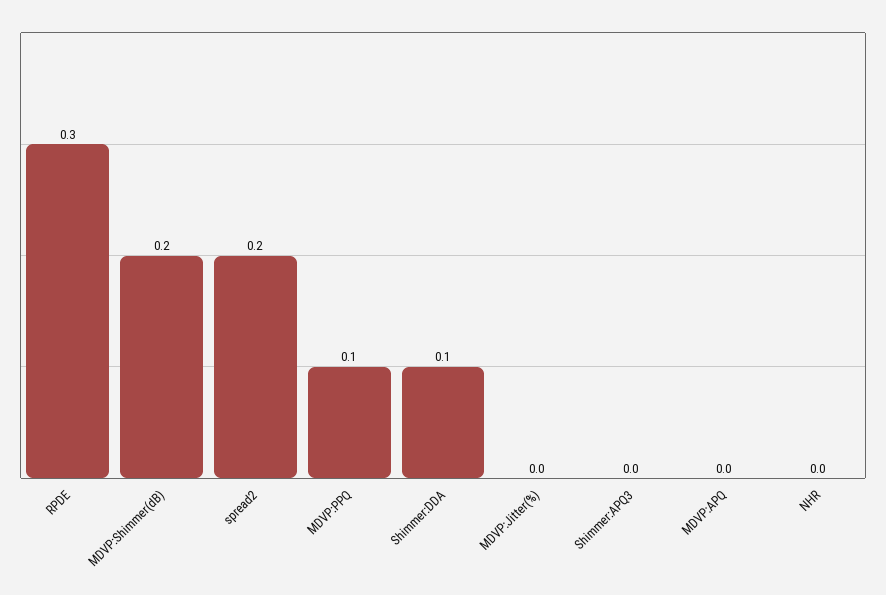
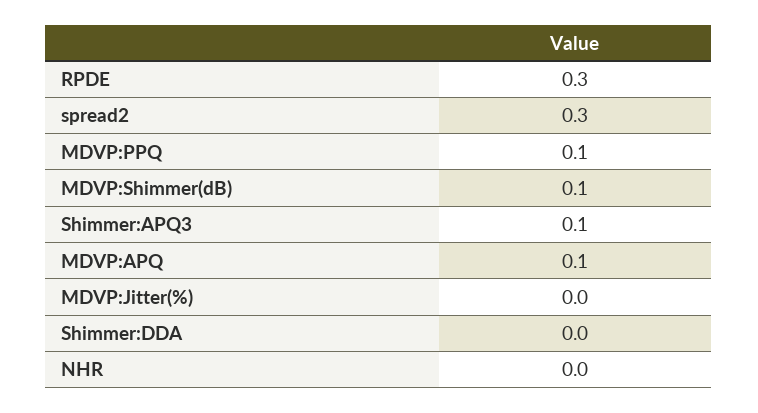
MDVP:Shimmer(dB): 0.2 -> 0.1
spread2: 0.2 -> 0.3
Shimmer:DDA: 0.1 -> 0
Shimmer:APQ3: 0 -> 0.1
MDVP:APQ: 0 -> 0.1

